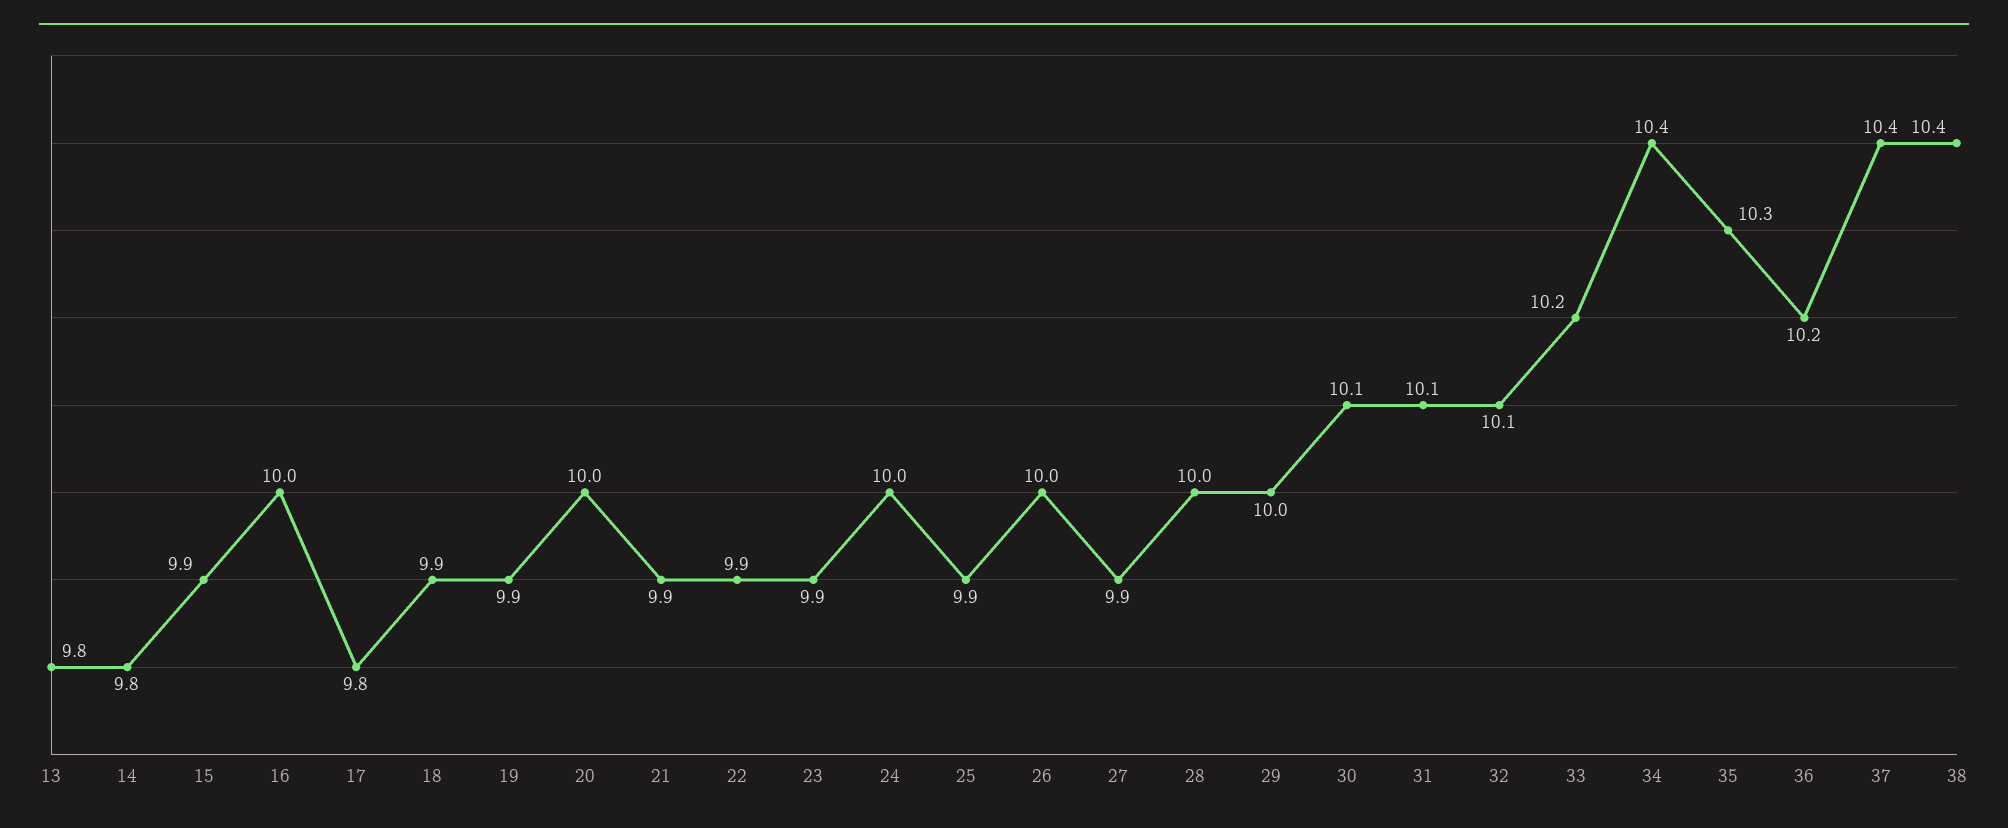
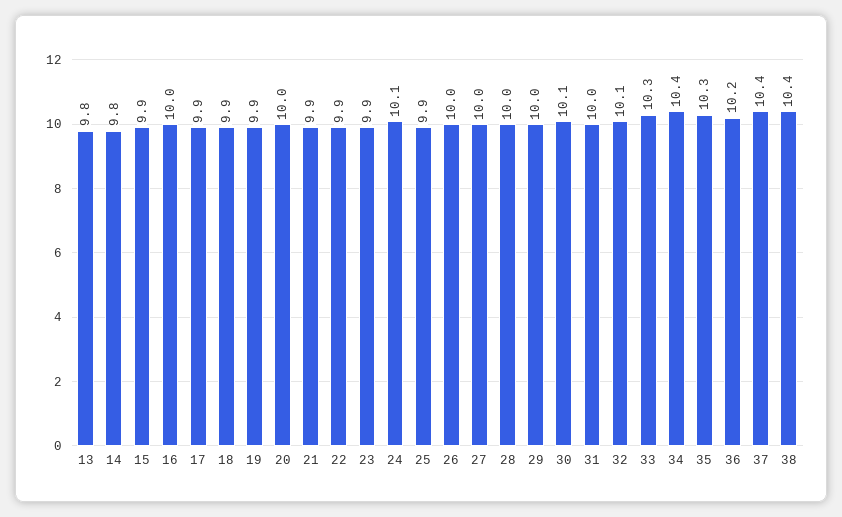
17: 9.8 -> 9.9
24: 10 -> 10.1
27: 9.9 -> 10
31: 10.1 -> 10
33: 10.2 -> 10.3

